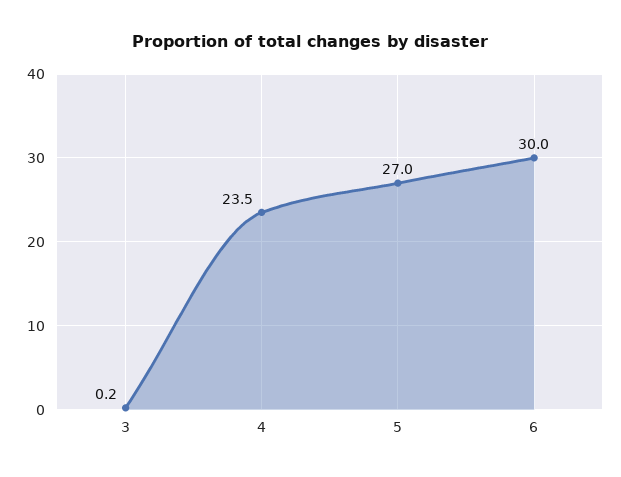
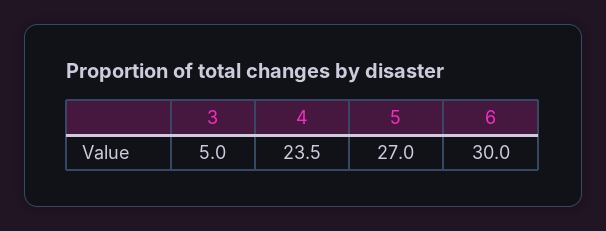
3: 0.2 -> 5

